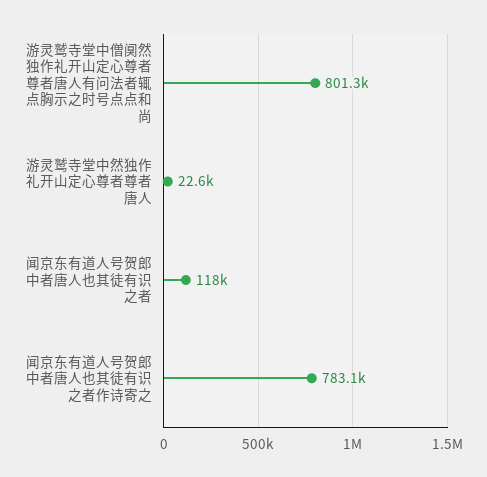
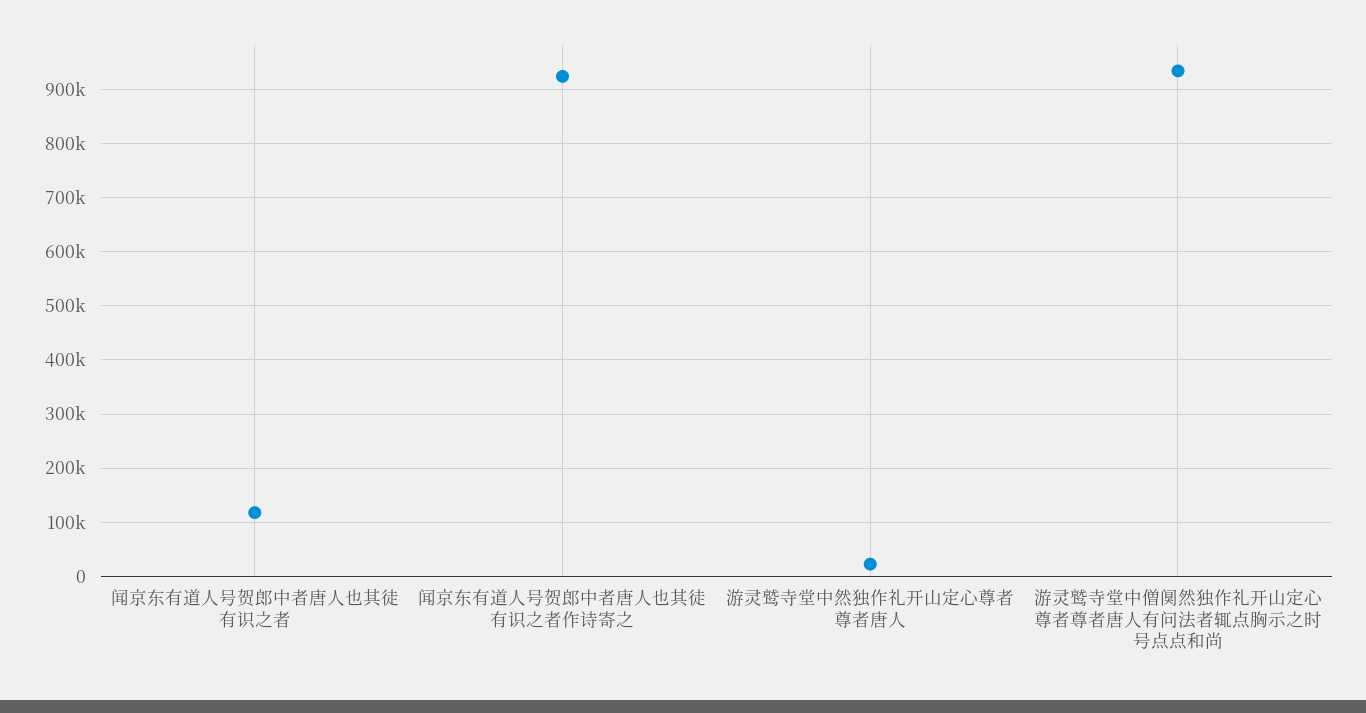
游灵鹫寺堂中僧阒然独作礼开山定心尊者尊者唐人有问法者辄点胸示之时号点点和尚: 801300 -> 940000
闻京东有道人号贺郎中者唐人也其徒有识之者作诗寄之: 783100 -> 920000

